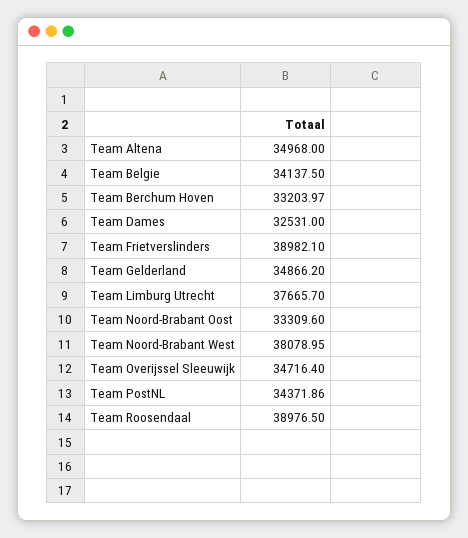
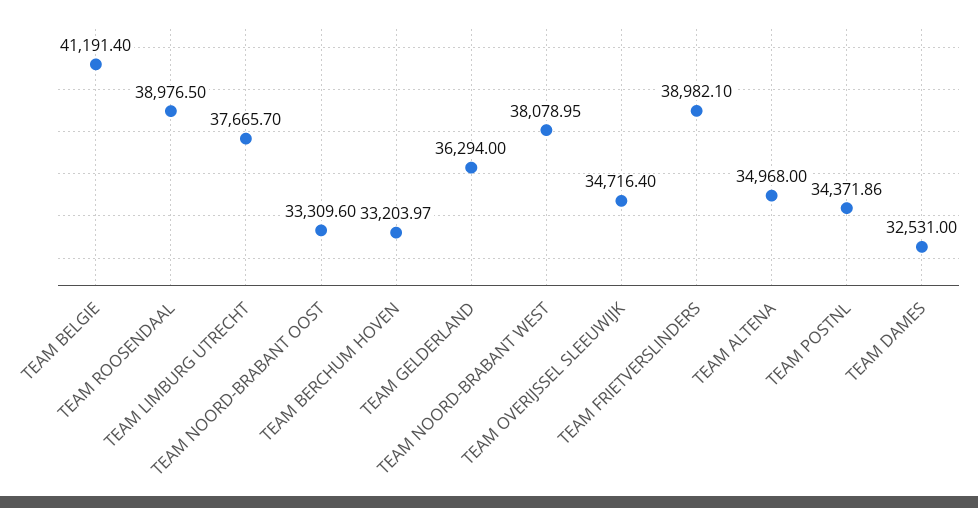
Team Belgie: 34137.5 -> 41191.4
Team Gelderland: 34866.2 -> 36294

